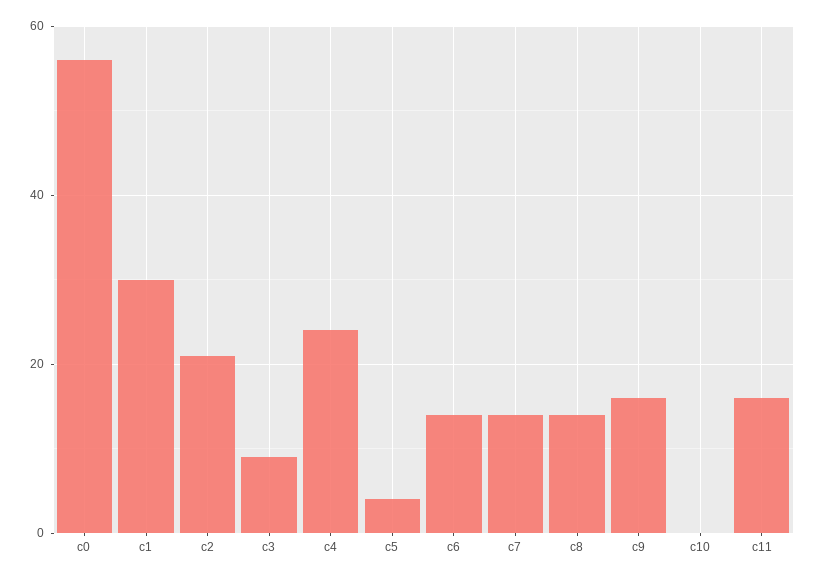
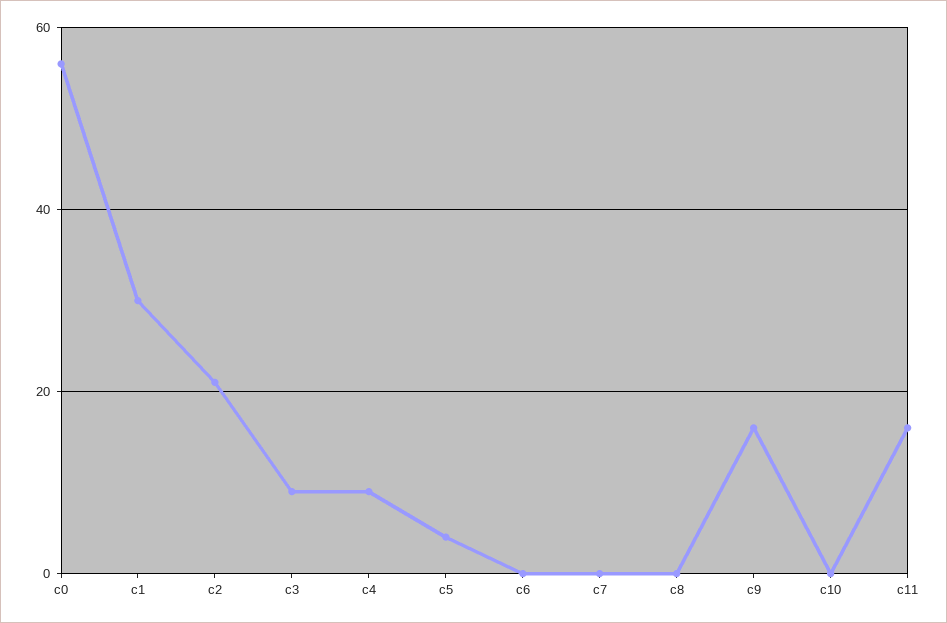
c4: 25 -> 10
c6: 15 -> 0
c7: 15 -> 0
c8: 15 -> 0

